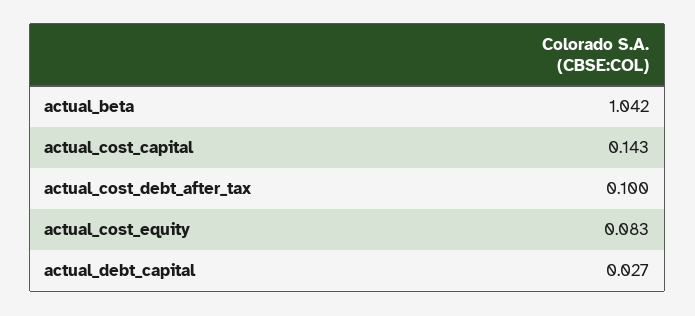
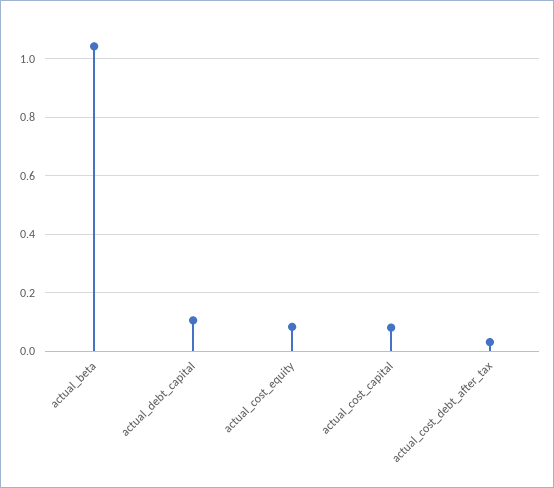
actual_cost_capital: 0.143 -> 0.075
actual_cost_debt_after_tax: 0.1 -> 0.025
actual_debt_capital: 0.027 -> 0.1

